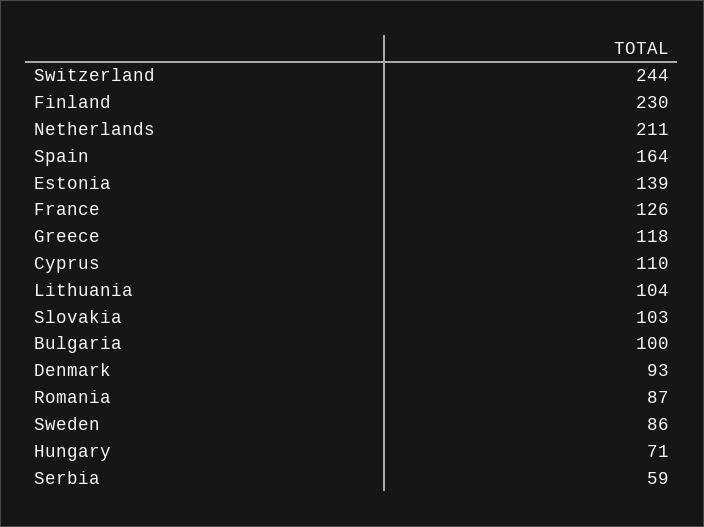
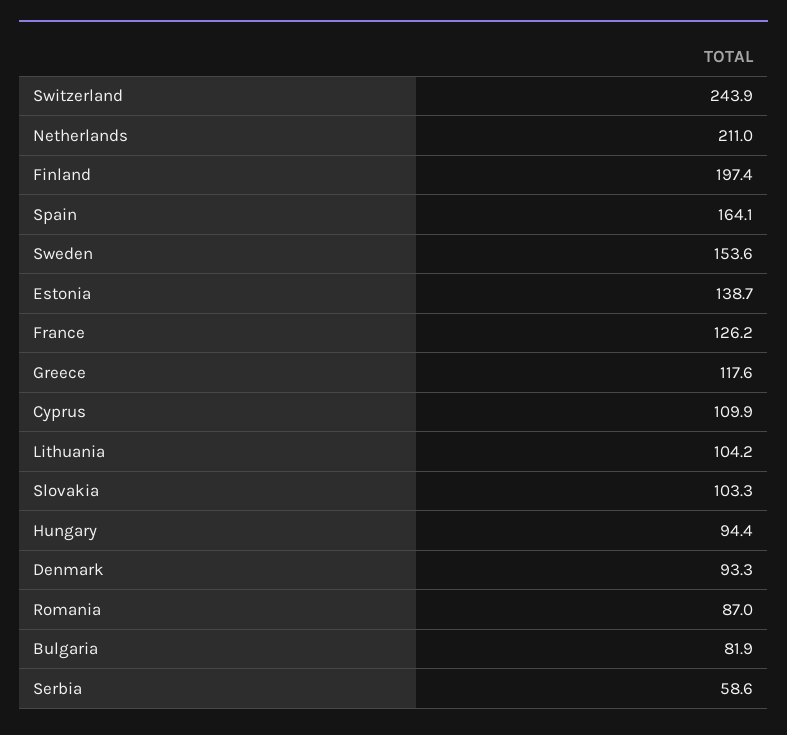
Finland: 230 -> 197.4
Bulgaria: 100 -> 81.9
Sweden: 86 -> 153.6
Hungary: 71 -> 94.4

